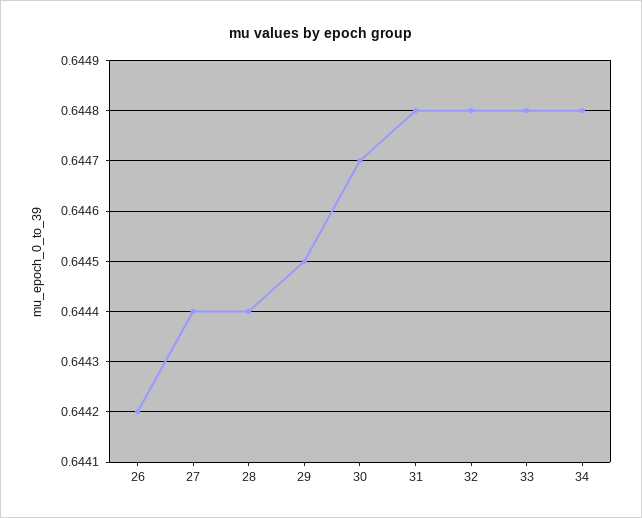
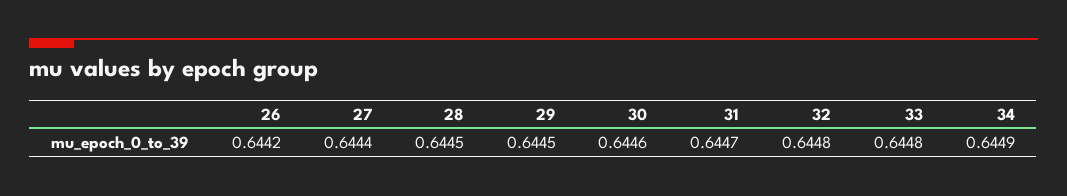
28: 0.6444 -> 0.6445
30: 0.6447 -> 0.6446
31: 0.6448 -> 0.6447
34: 0.6448 -> 0.6449

